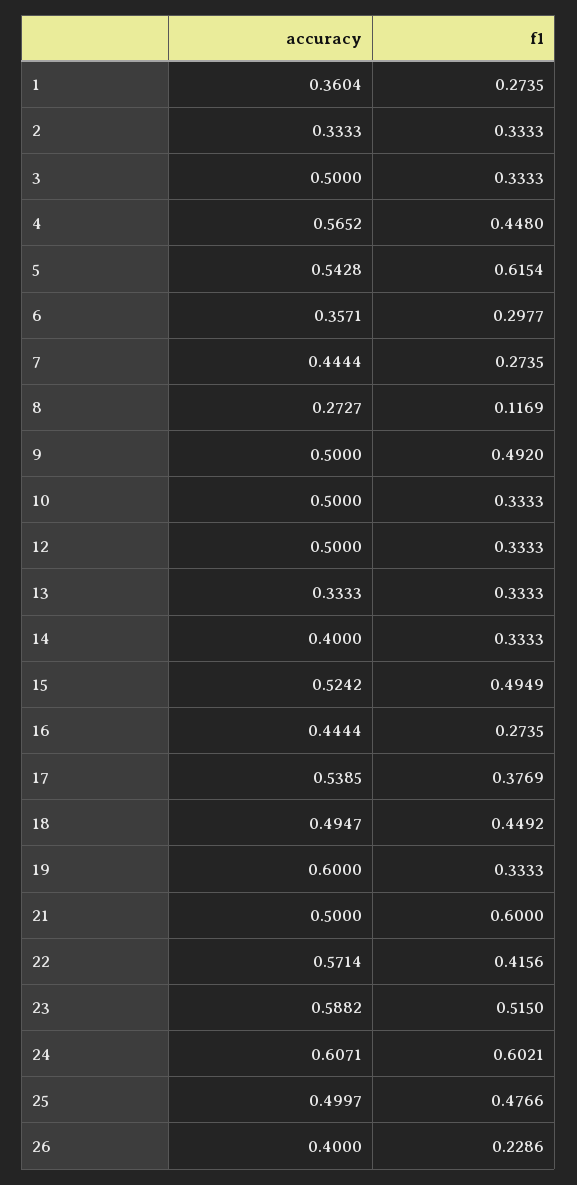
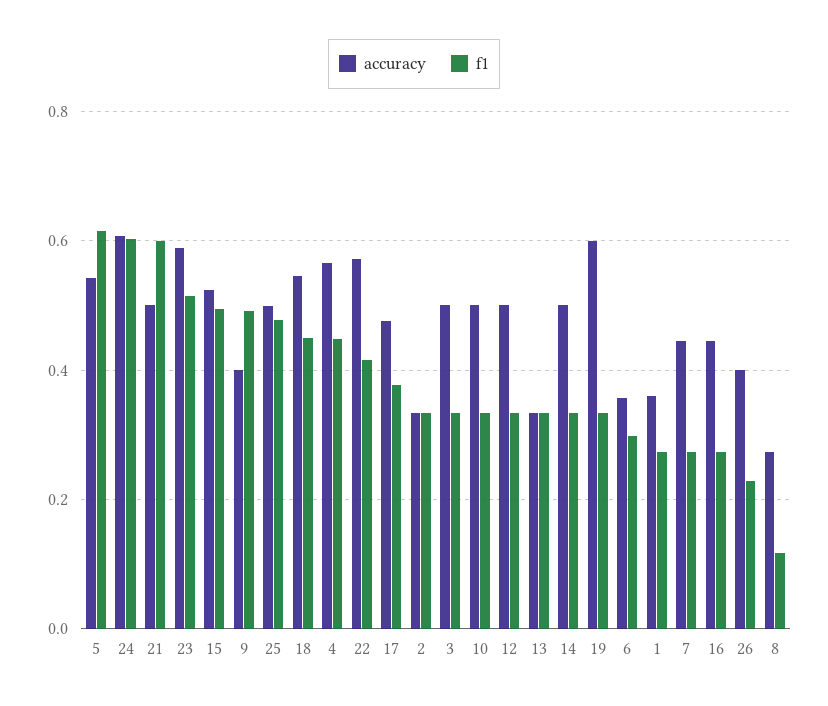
accuracy, 9: 0.5 -> 0.4
accuracy, 14: 0.4 -> 0.5
accuracy, 17: 0.5385 -> 0.48
accuracy, 18: 0.4947 -> 0.54

